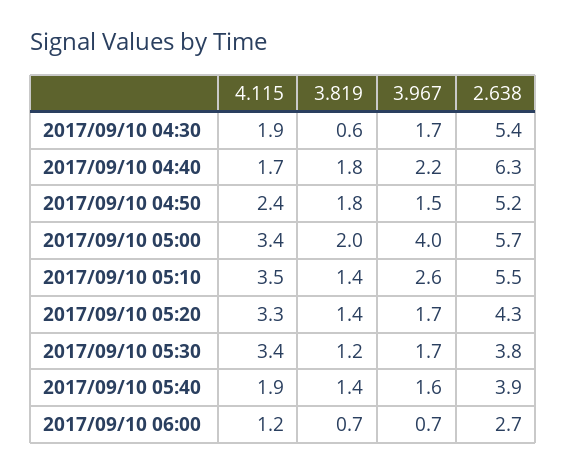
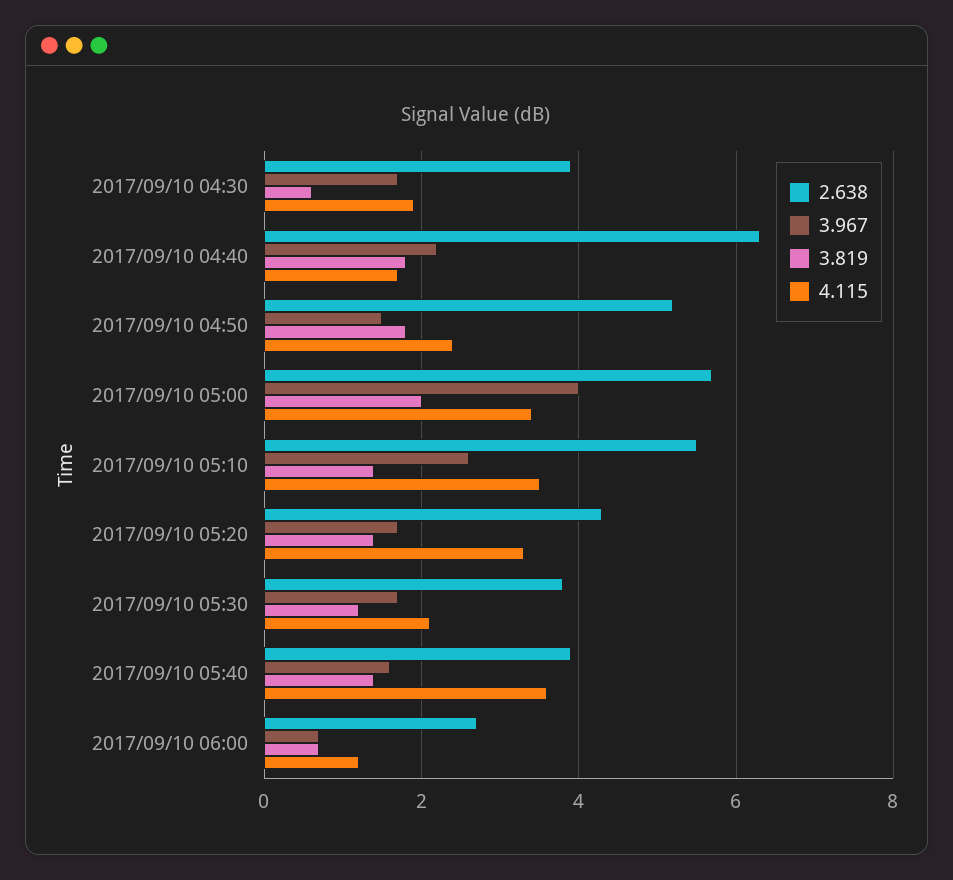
2.638, 2017/09/10 04:30: 5.4 -> 4
4.115, 2017/09/10 05:30: 3.4 -> 2
4.115, 2017/09/10 05:40: 1.9 -> 3.5

